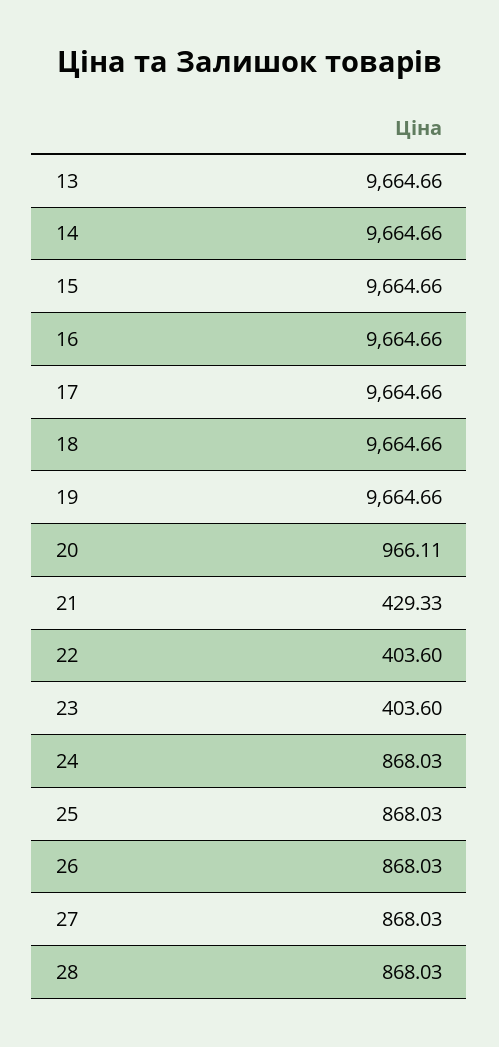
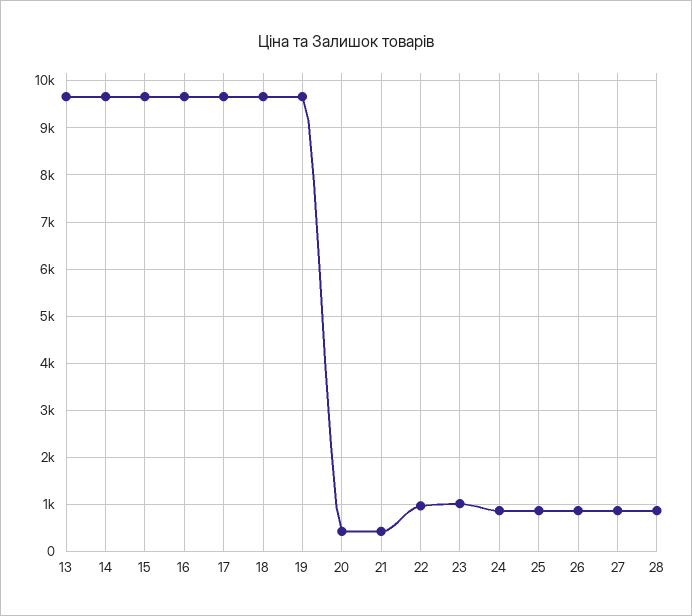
20: 966.11 -> 400
22: 403.6 -> 1000
23: 403.6 -> 1000

